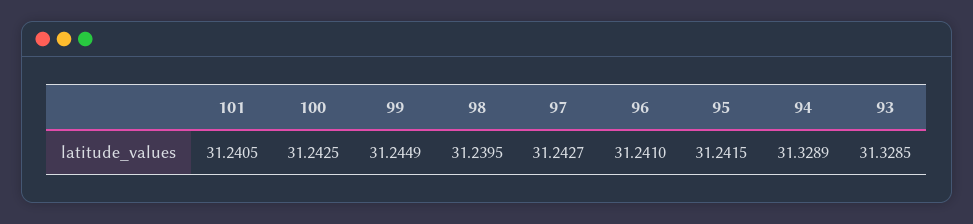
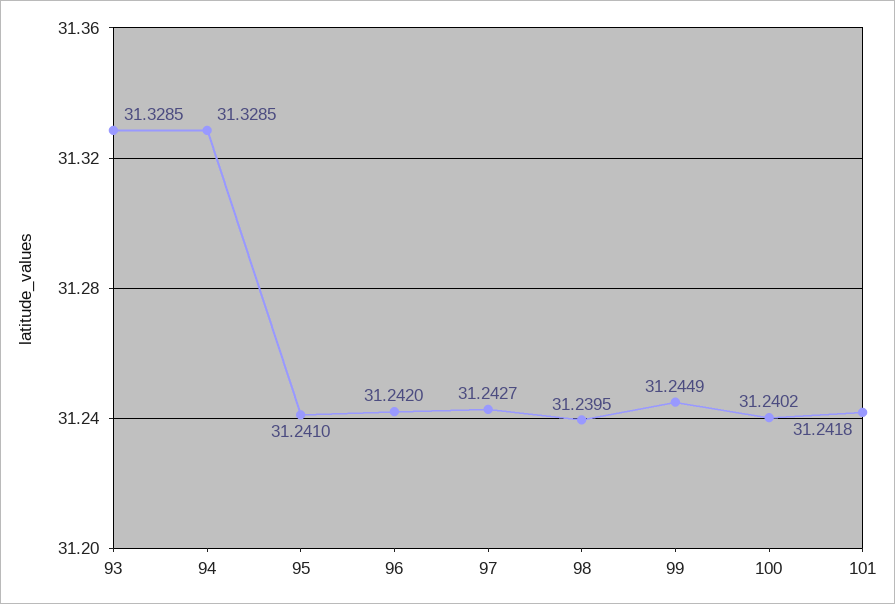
101: 31.2405 -> 31.2418
100: 31.2425 -> 31.2402
96: 31.241 -> 31.242
95: 31.2415 -> 31.241
94: 31.3289 -> 31.3285

